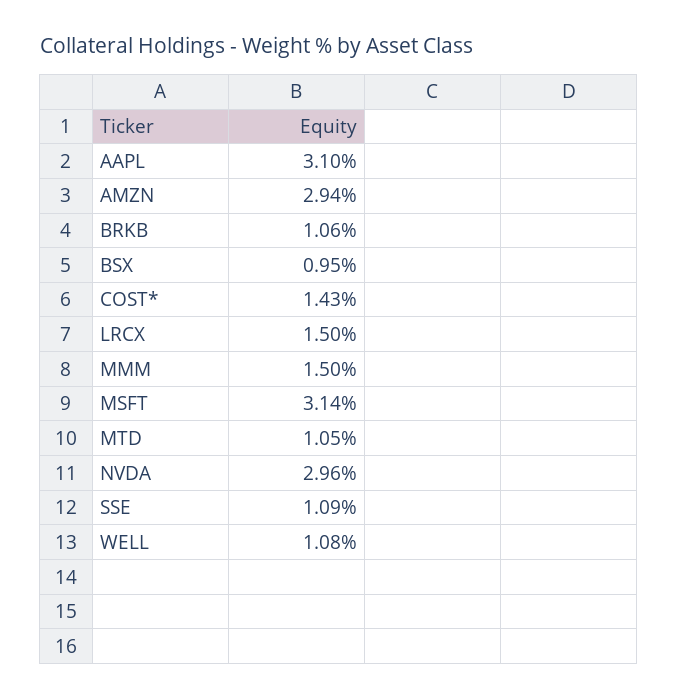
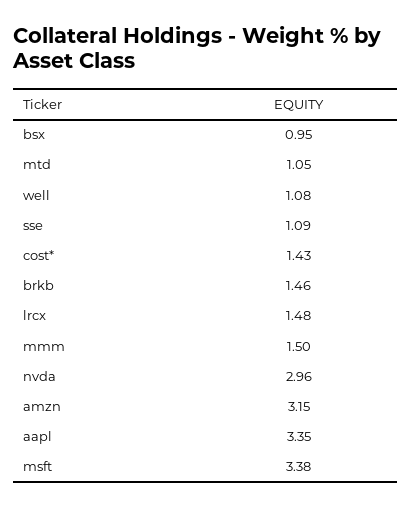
AAPL: 3.1 -> 3.35
AMZN: 2.94 -> 3.15
BRKB: 1.06 -> 1.46
LRCX: 1.5 -> 1.48
MSFT: 3.14 -> 3.38

